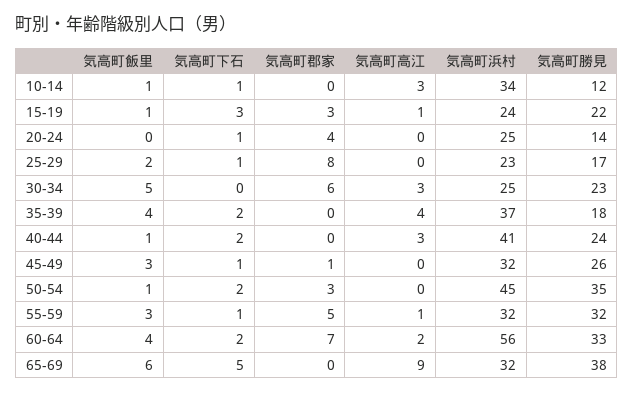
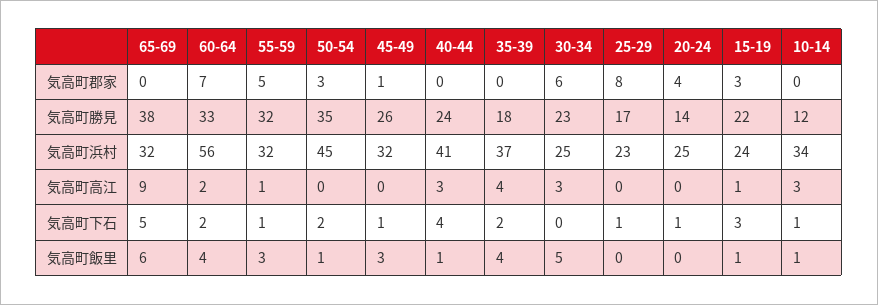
気高町飯里, 25-29: 2 -> 0
気高町下石, 40-44: 2 -> 4

